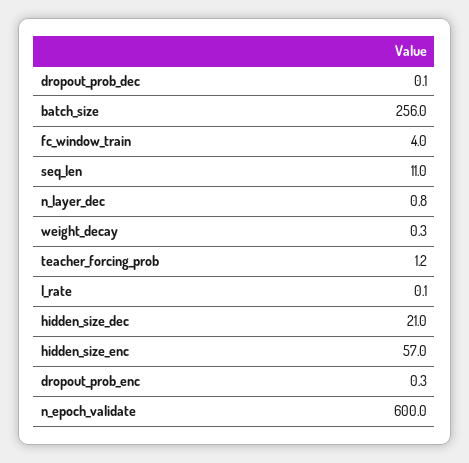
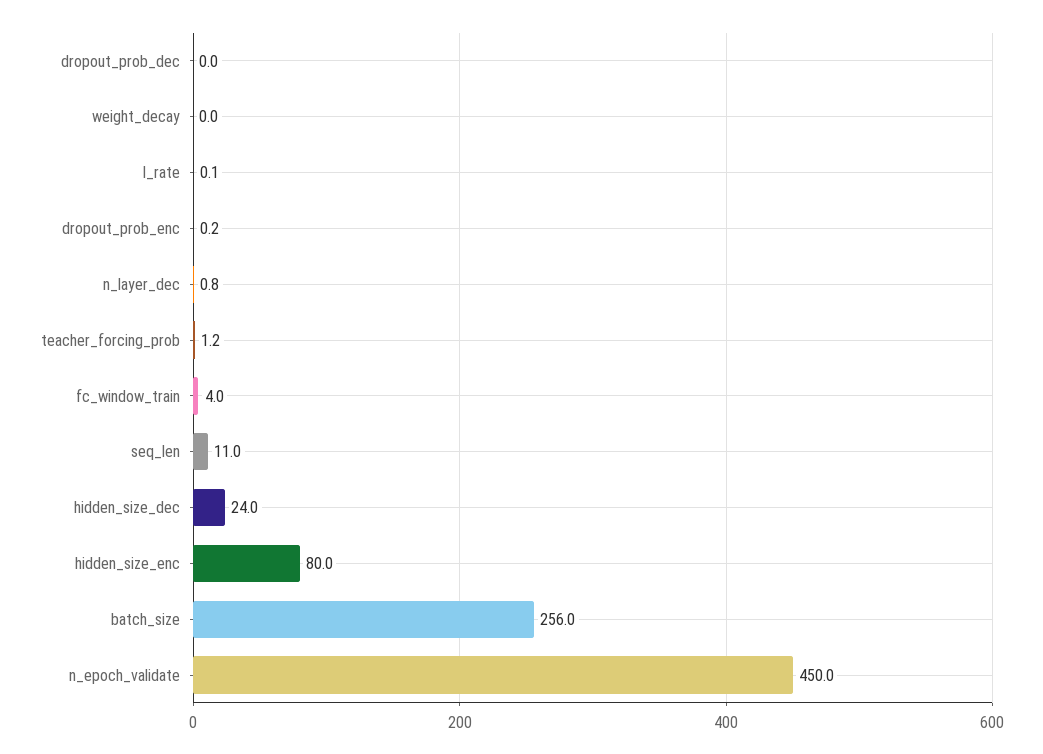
dropout_prob_dec: 0.1 -> 0
weight_decay: 0.3 -> 0
hidden_size_dec: 21 -> 24
hidden_size_enc: 57 -> 80
dropout_prob_enc: 0.3 -> 0.2
n_epoch_validate: 600 -> 450

